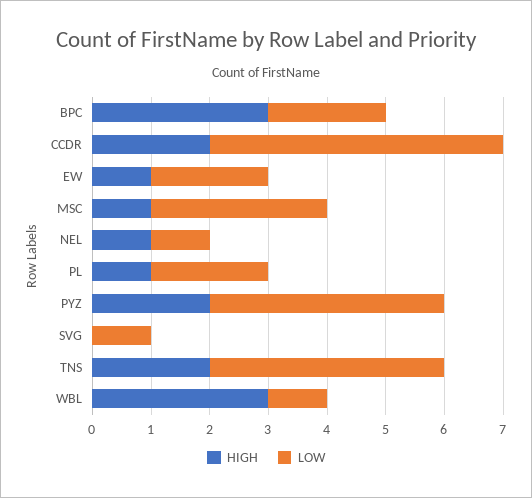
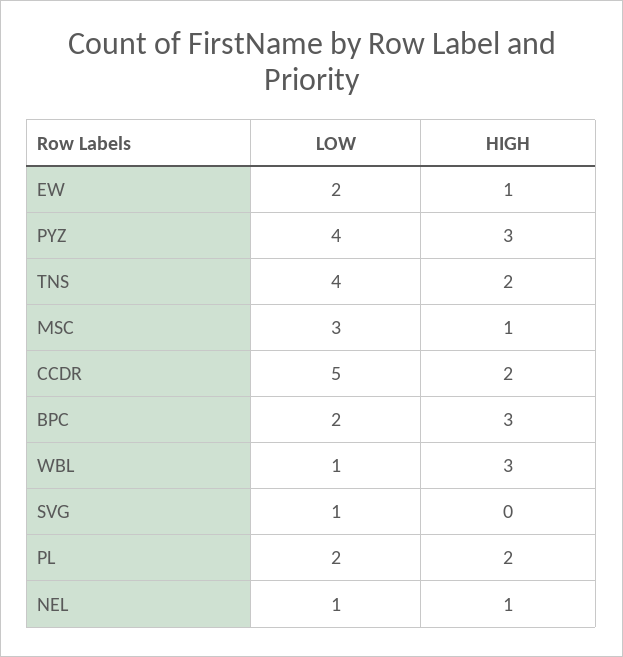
HIGH, PL: 1 -> 2
HIGH, PYZ: 2 -> 3

